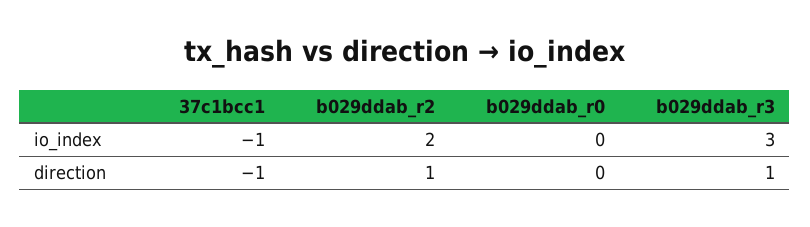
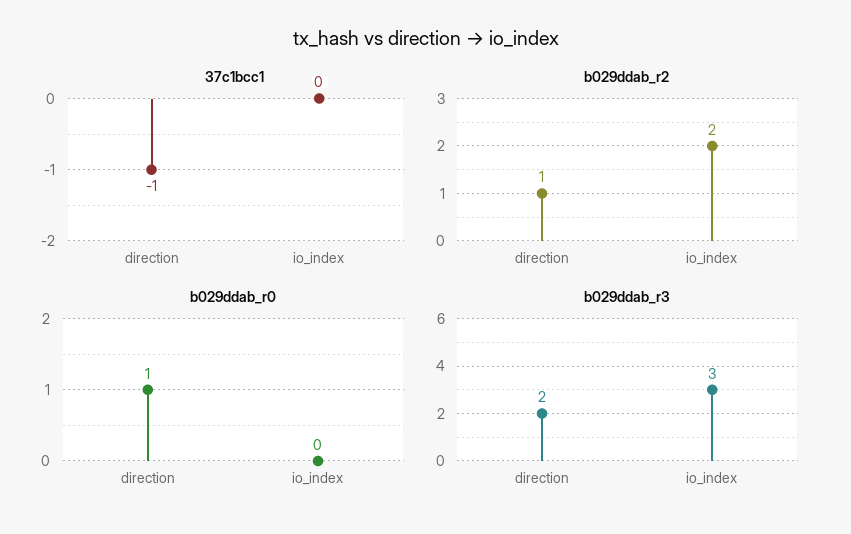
37c1bcc1, io_index: -1 -> 0
b029ddab_r0, direction: 0 -> 1
b029ddab_r3, direction: 1 -> 2

